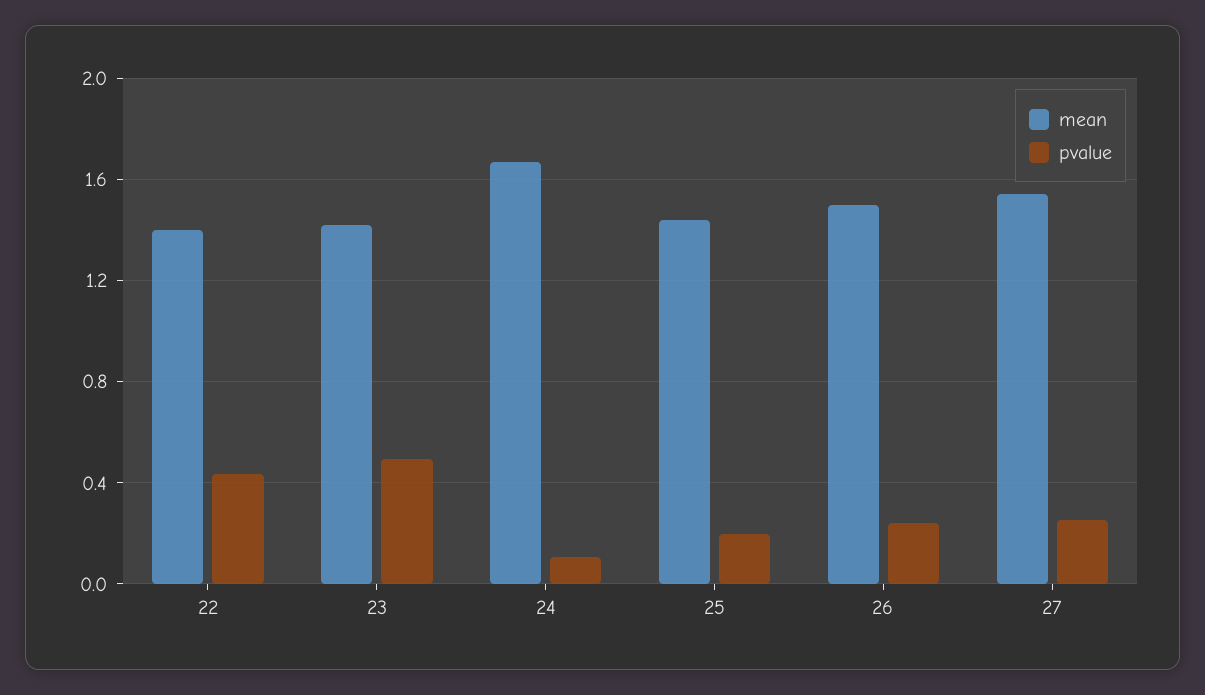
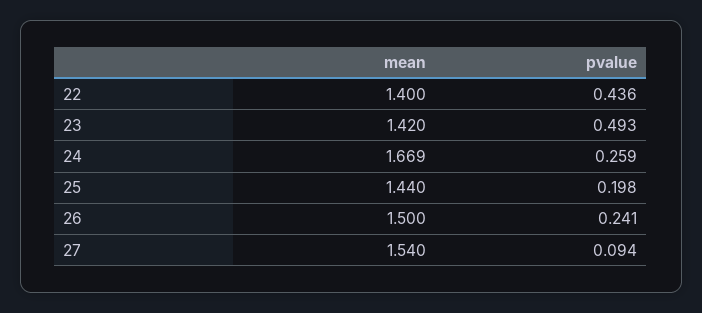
pvalue, 24: 0.1 -> 0.259
pvalue, 27: 0.25 -> 0.094

